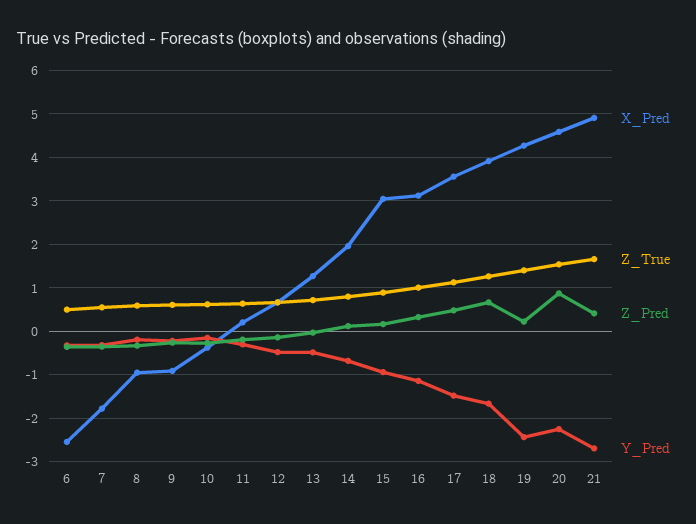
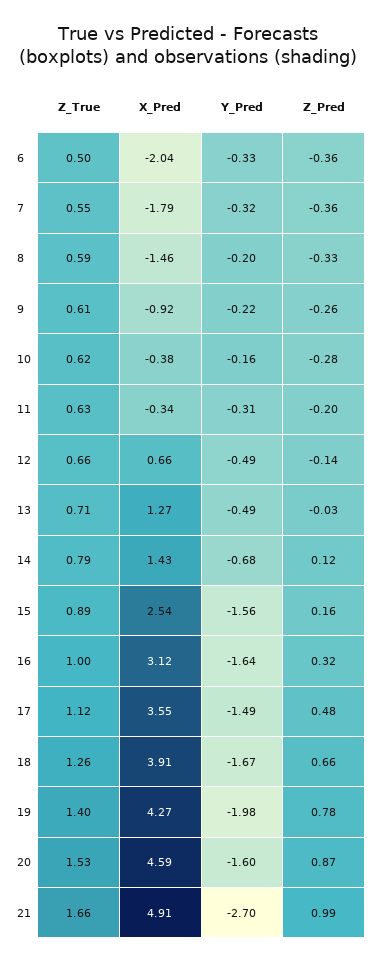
X_Pred, 6: -2.6 -> -2.04
X_Pred, 8: -1 -> -1.46
X_Pred, 11: 0.2 -> -0.34
X_Pred, 14: 2 -> 1.43
X_Pred, 15: 3 -> 2.54
Y_Pred, 15: -1 -> -1.56
Y_Pred, 16: -1.2 -> -1.64
Z_Pred, 19: 0.2 -> 0.78
Y_Pred, 19: -2.4 -> -1.98
Y_Pred, 20: -2.2 -> -1.6
Z_Pred, 21: 0.4 -> 0.99

